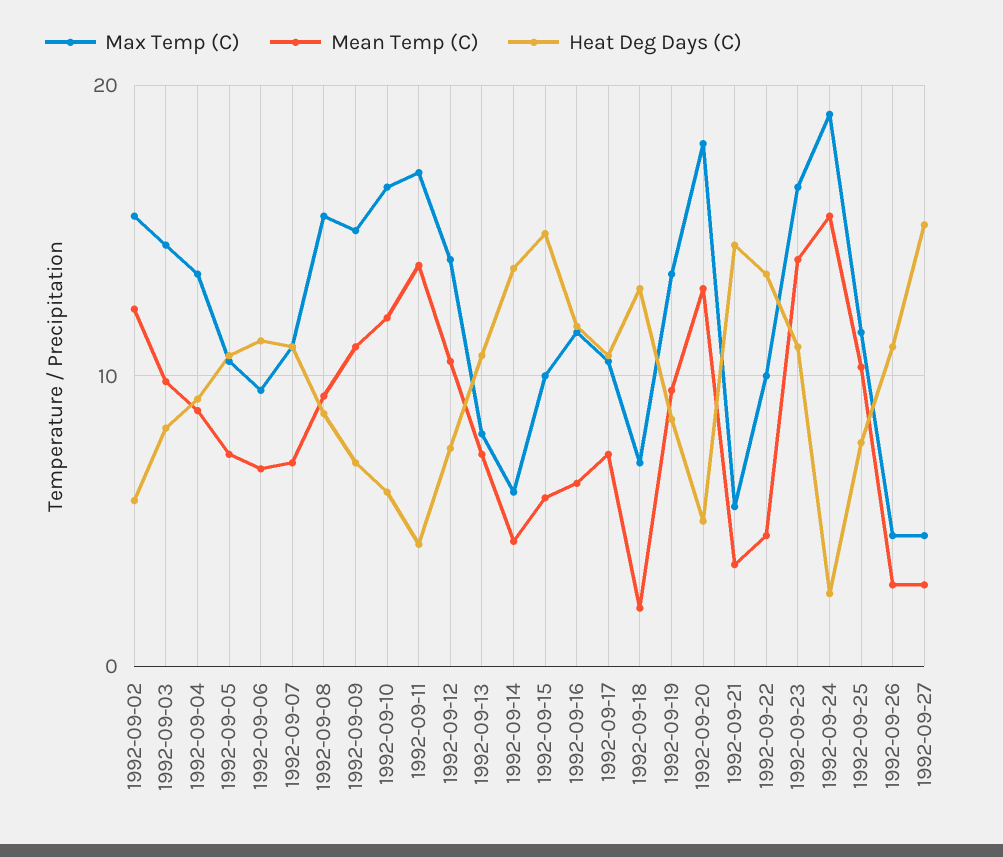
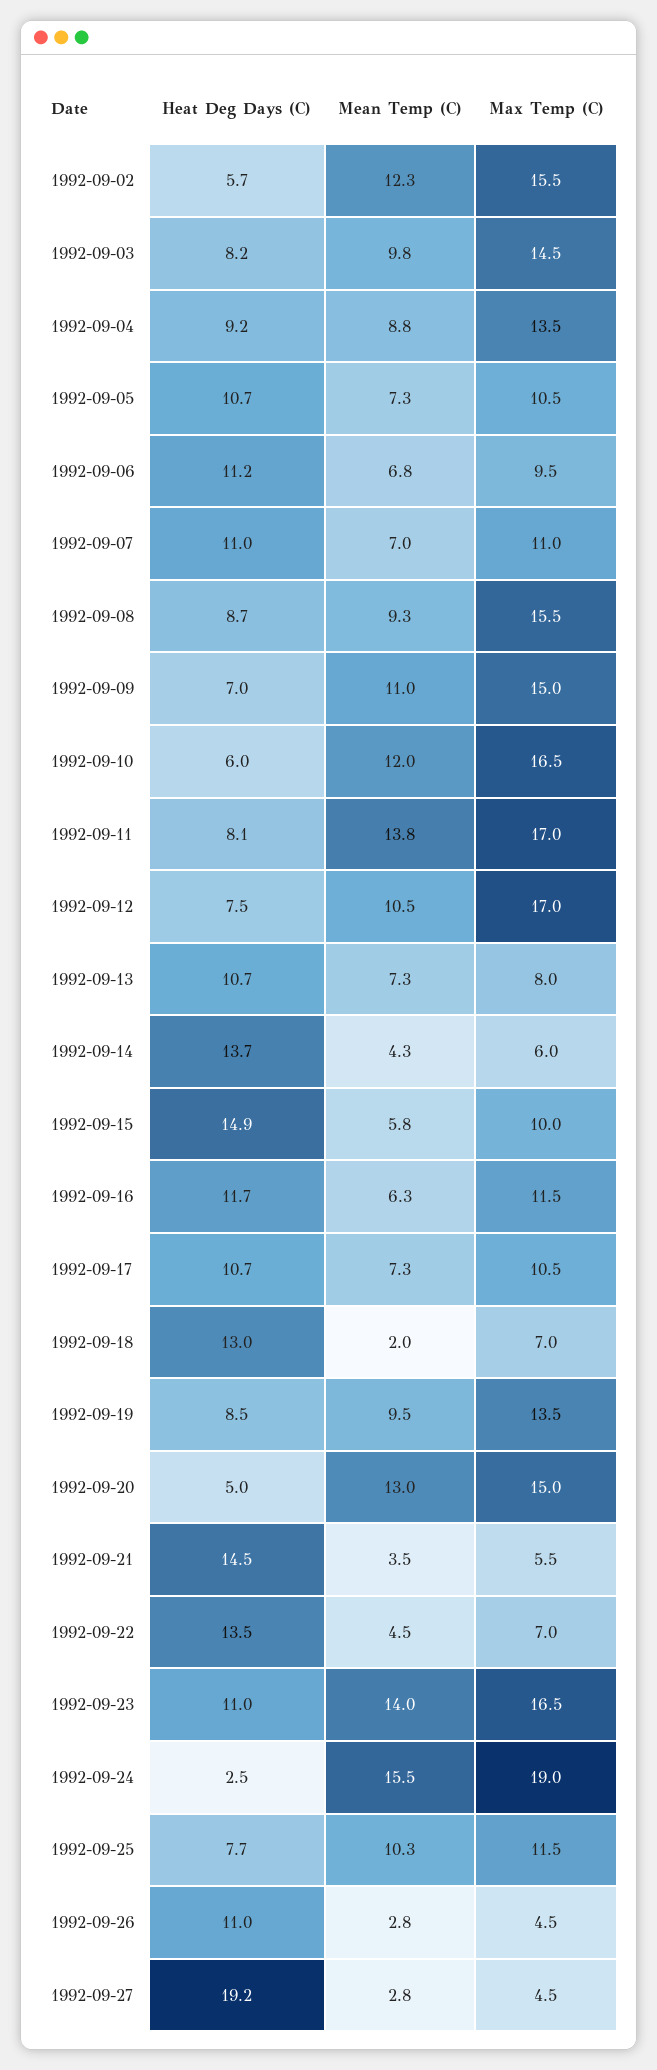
Heat Deg Days (C), 1992-09-11: 4 -> 8.1
Max Temp (C), 1992-09-12: 14 -> 17
Max Temp (C), 1992-09-20: 18 -> 15
Max Temp (C), 1992-09-22: 10 -> 7
Heat Deg Days (C), 1992-09-27: 15 -> 19.2

